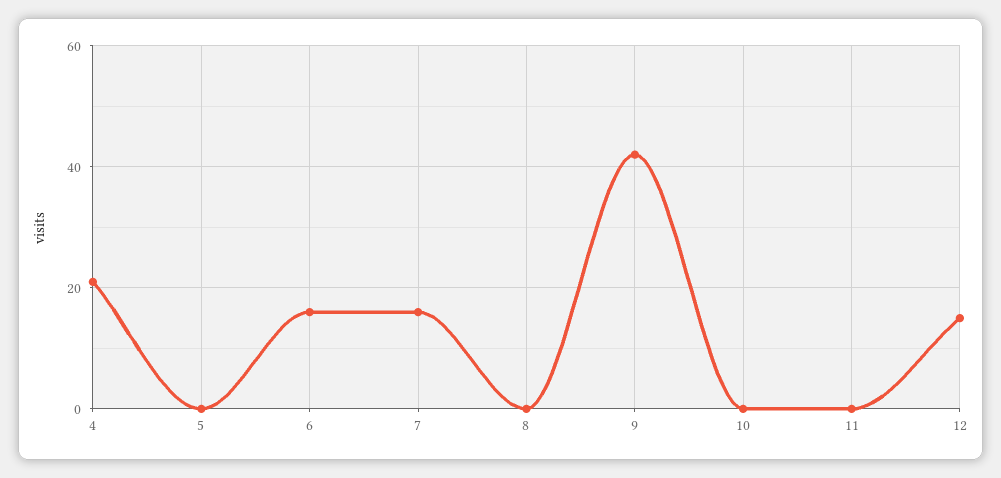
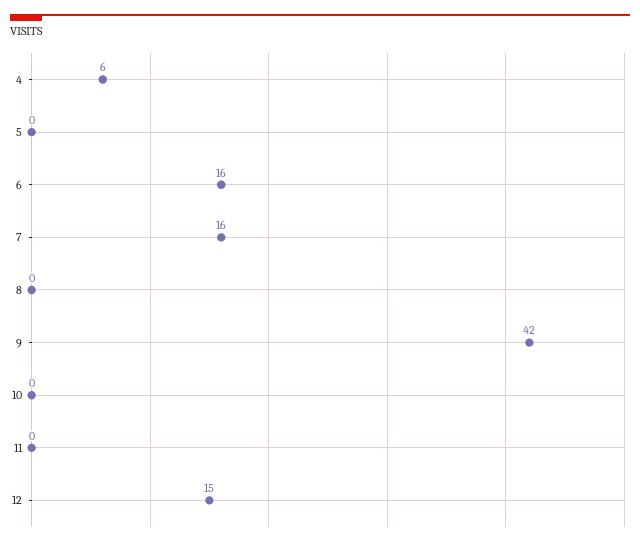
4: 20 -> 6

